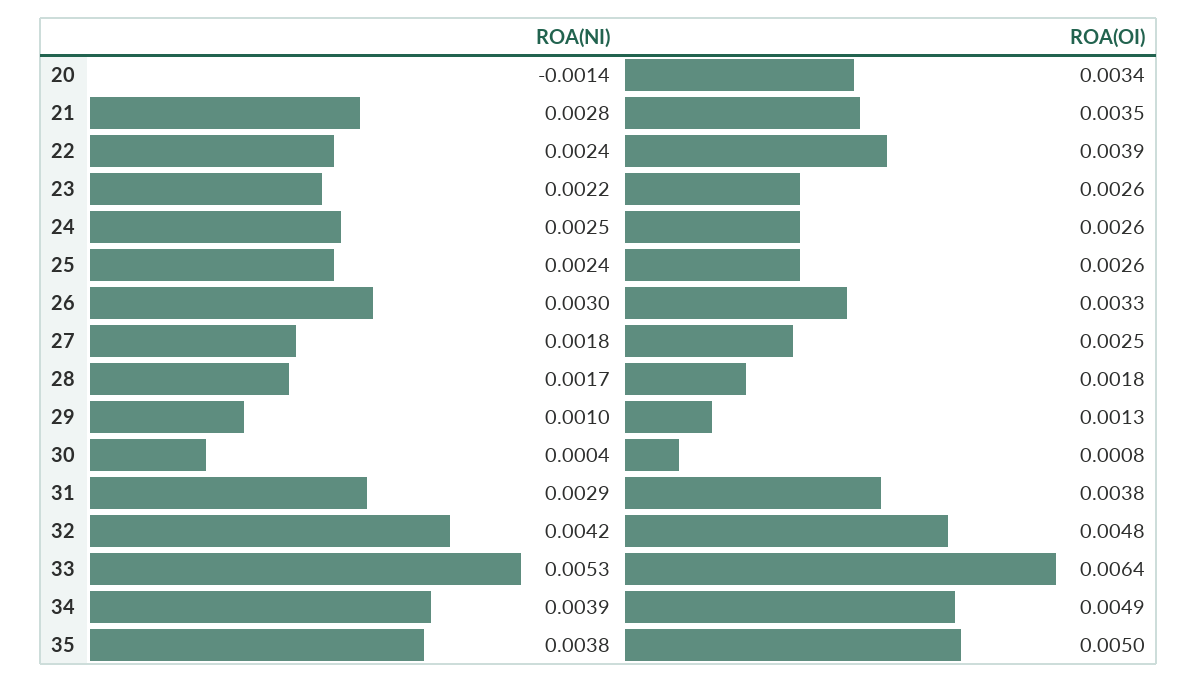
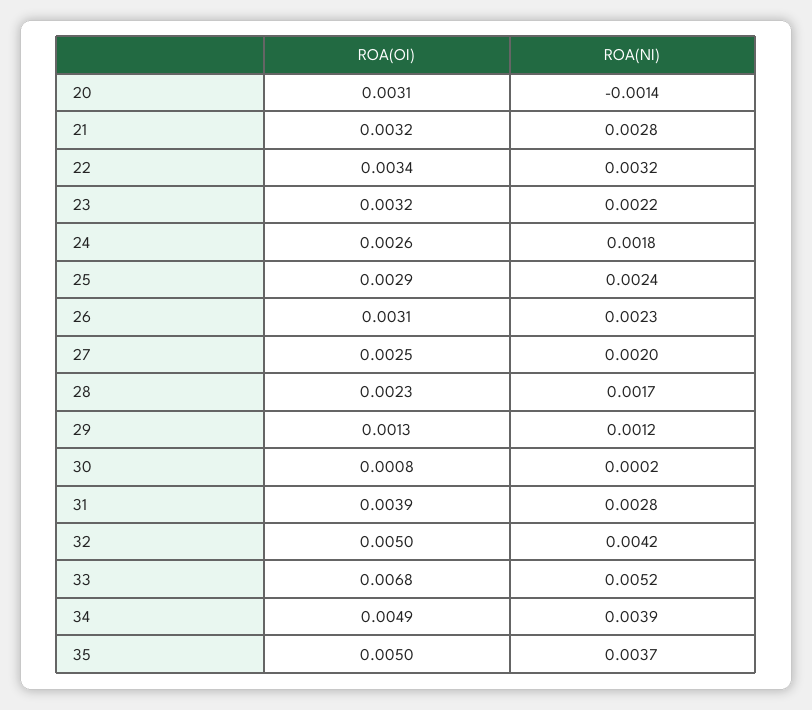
ROA(OI), 20: 0.0034 -> 0.0031
ROA(OI), 21: 0.0035 -> 0.0032
ROA(NI), 22: 0.0024 -> 0.0032
ROA(OI), 22: 0.0039 -> 0.0034
ROA(OI), 23: 0.0026 -> 0.0032
ROA(NI), 24: 0.0025 -> 0.0018
ROA(OI), 25: 0.0026 -> 0.0029
ROA(NI), 26: 0.003 -> 0.0023
ROA(OI), 26: 0.0033 -> 0.0031
ROA(NI), 27: 0.0018 -> 0.002
ROA(OI), 28: 0.0018 -> 0.0023
ROA(NI), 29: 0.001 -> 0.0012
ROA(NI), 30: 0.0004 -> 0.0002
ROA(NI), 31: 0.0029 -> 0.0028
ROA(OI), 31: 0.0038 -> 0.0039
ROA(OI), 32: 0.0048 -> 0.005
ROA(NI), 33: 0.0053 -> 0.0052
ROA(OI), 33: 0.0064 -> 0.0068
ROA(NI), 35: 0.0038 -> 0.0037

